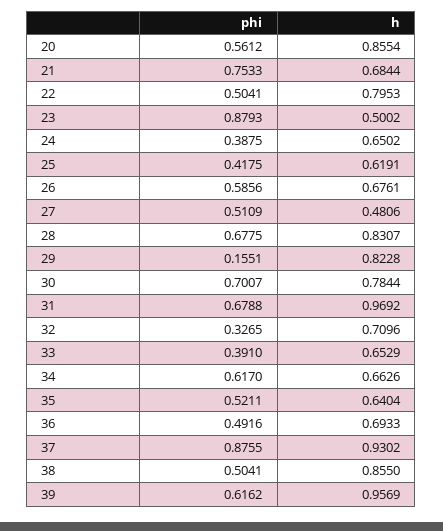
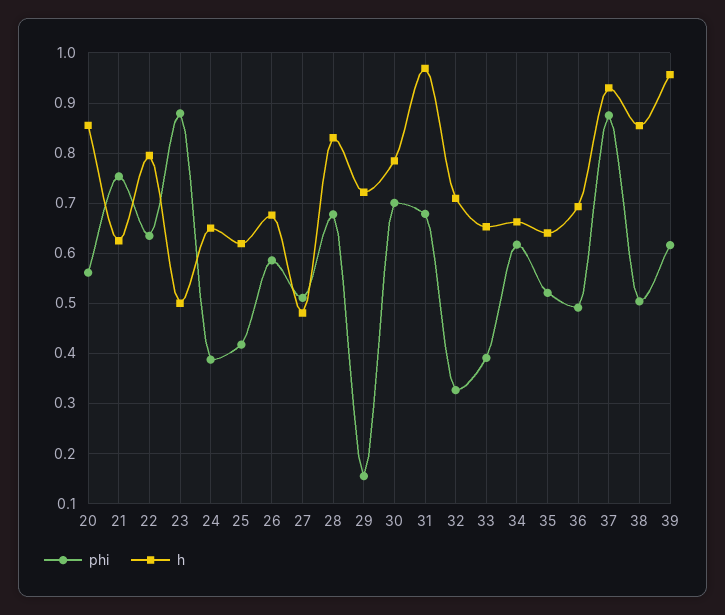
h, 21: 0.6844 -> 0.62
phi, 22: 0.5041 -> 0.64
h, 29: 0.8228 -> 0.72

